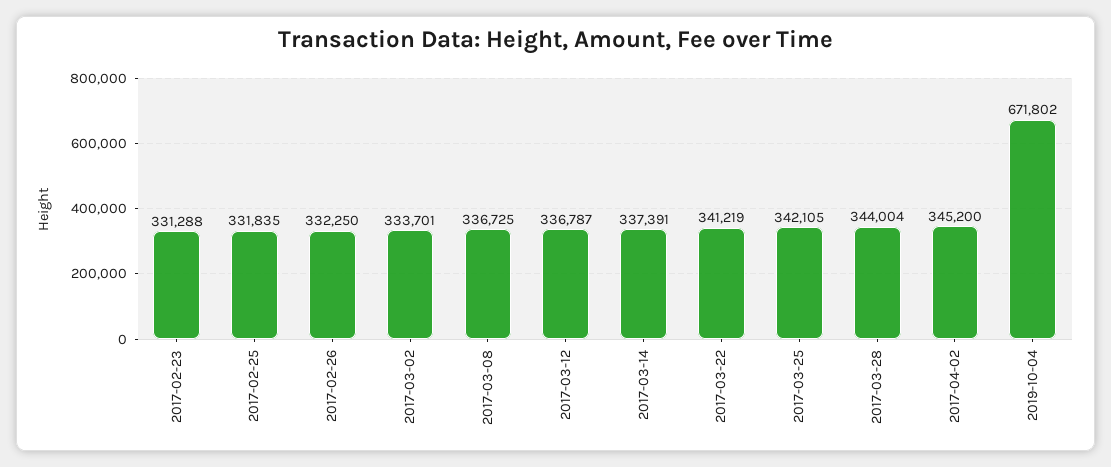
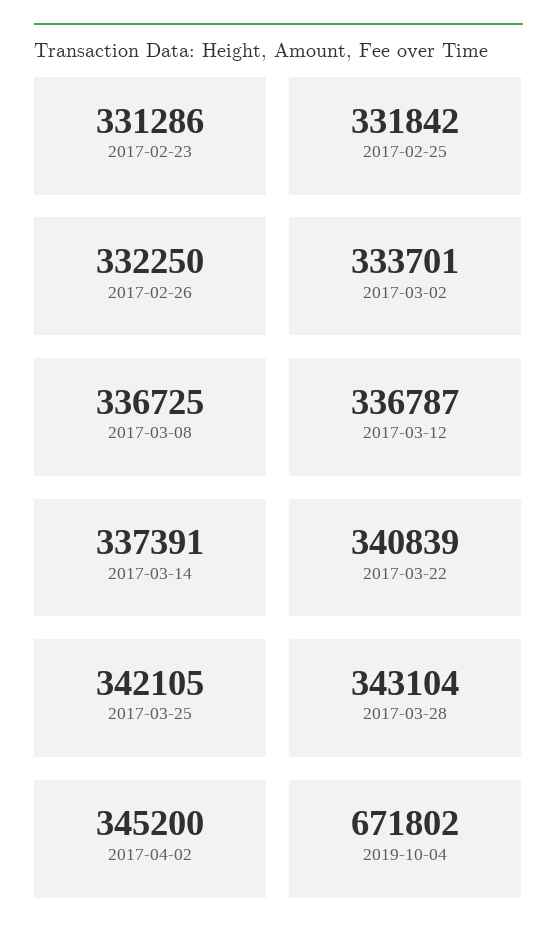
2017-02-23: 331288 -> 331286
2017-02-25: 331835 -> 331842
2017-03-22: 341219 -> 340839
2017-03-28: 344004 -> 343104

